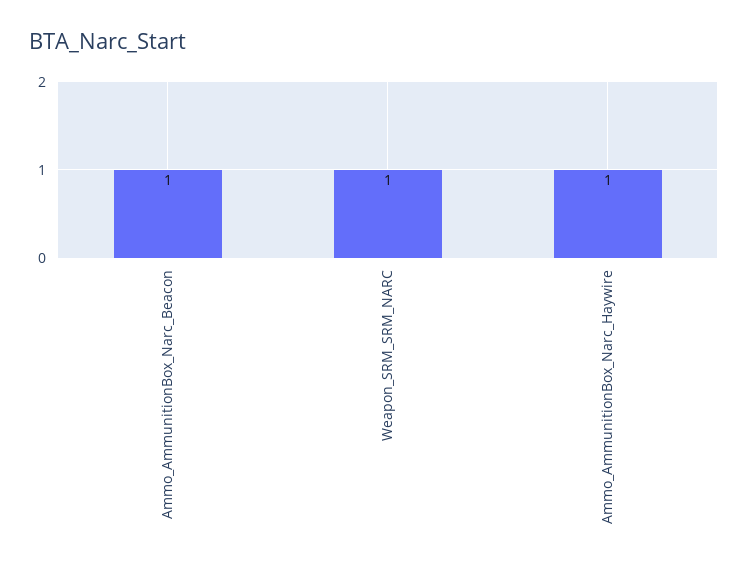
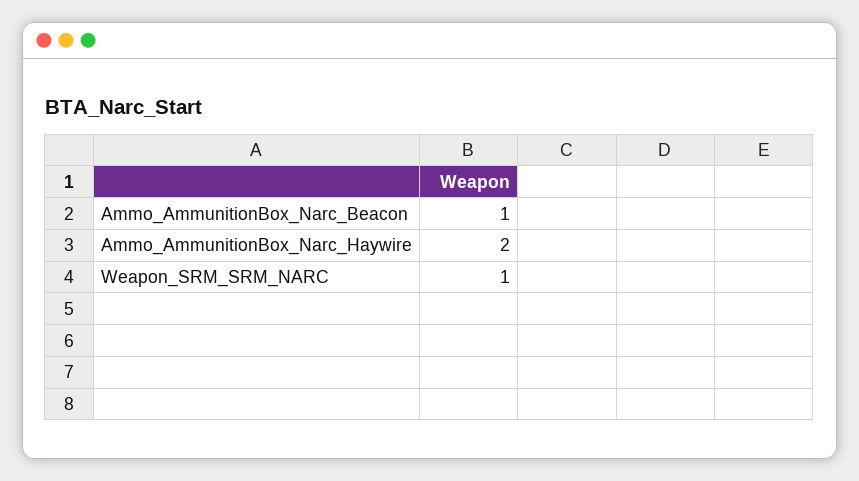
Ammo_AmmunitionBox_Narc_Haywire: 1 -> 2

